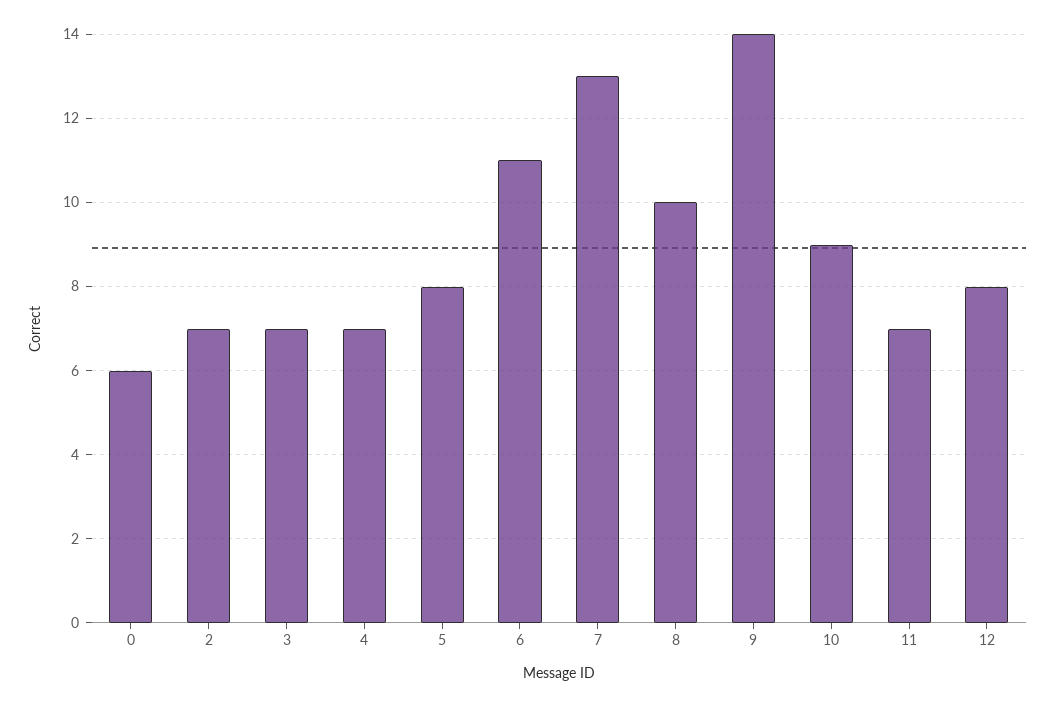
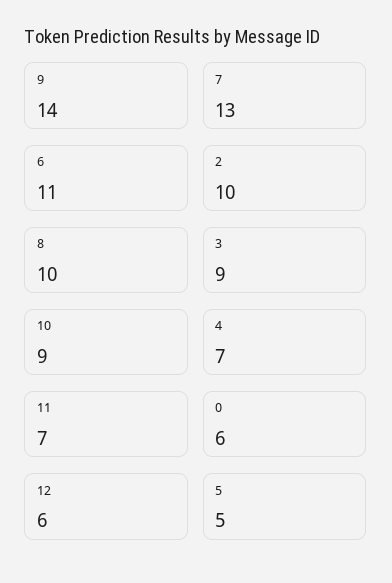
2: 7 -> 10
3: 7 -> 9
5: 8 -> 5
12: 8 -> 6

